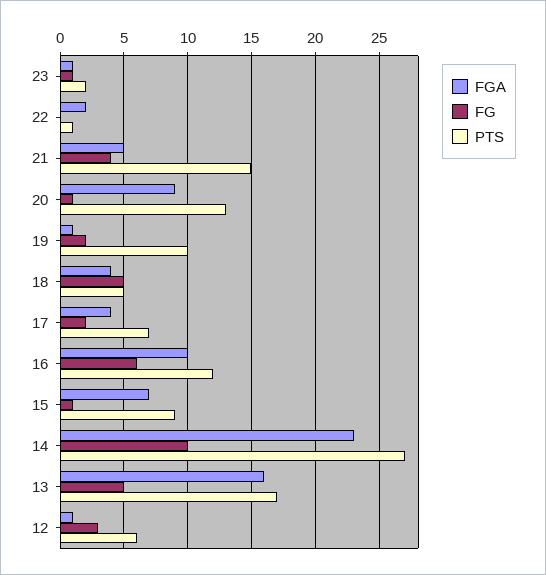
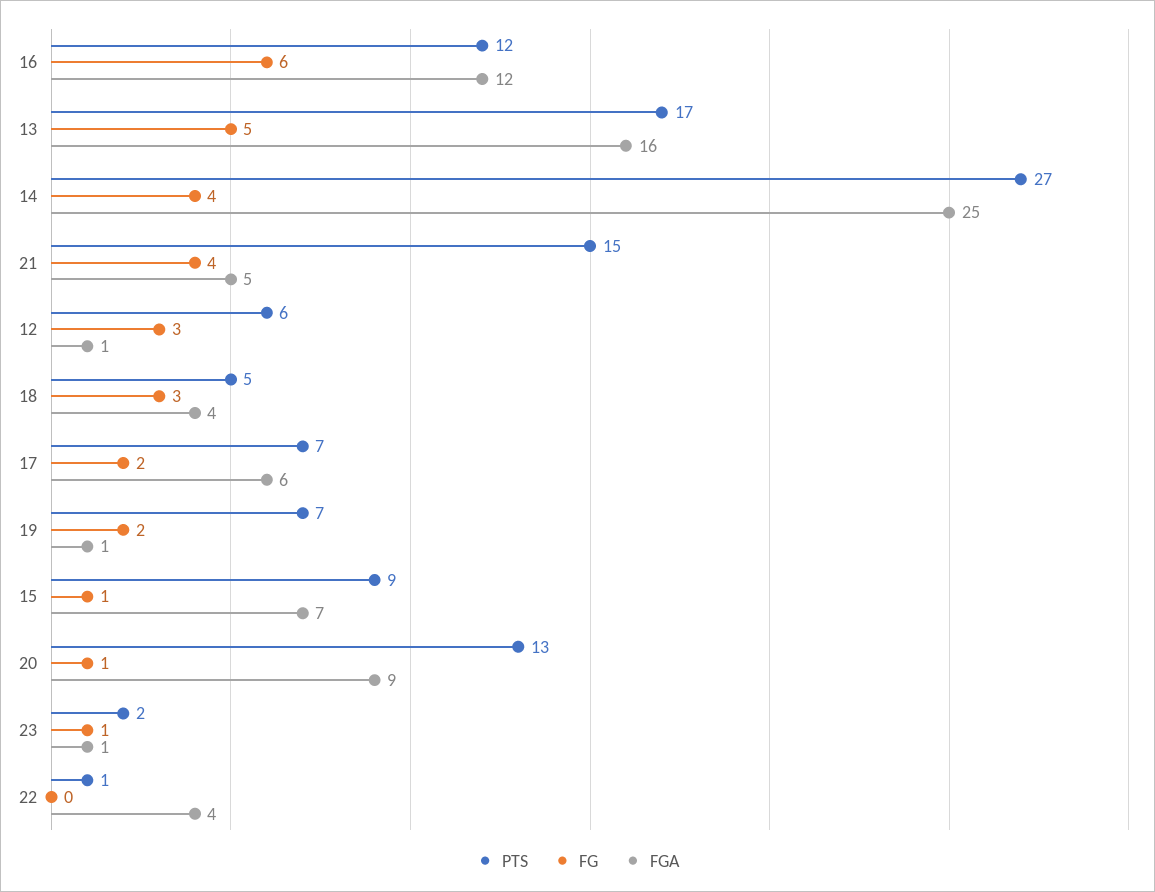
FGA, 22: 2 -> 4
PTS, 19: 10 -> 7
FG, 18: 5 -> 3
FGA, 17: 4 -> 6
FGA, 16: 10 -> 12
FGA, 14: 23 -> 25
FG, 14: 10 -> 4

